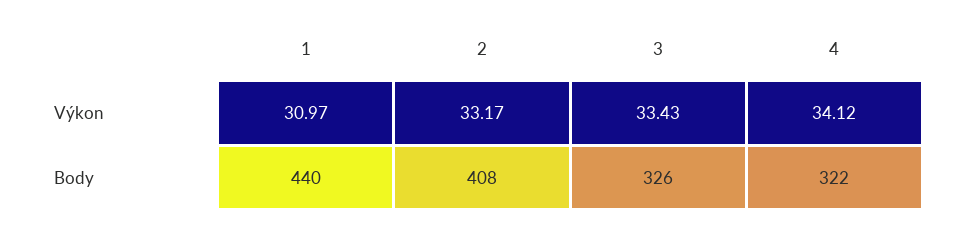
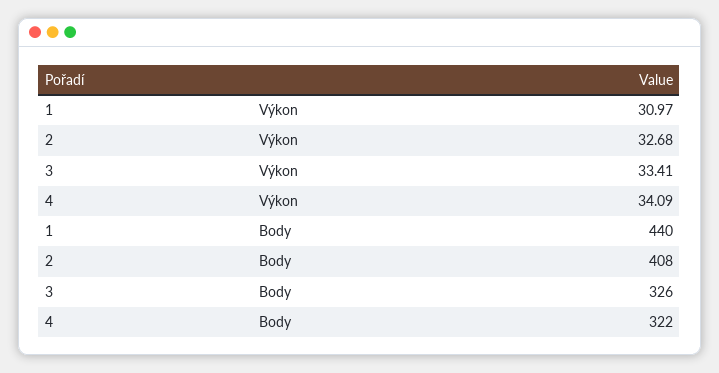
2, Výkon: 33.17 -> 32.68
3, Výkon: 33.43 -> 33.41
4, Výkon: 34.12 -> 34.09

